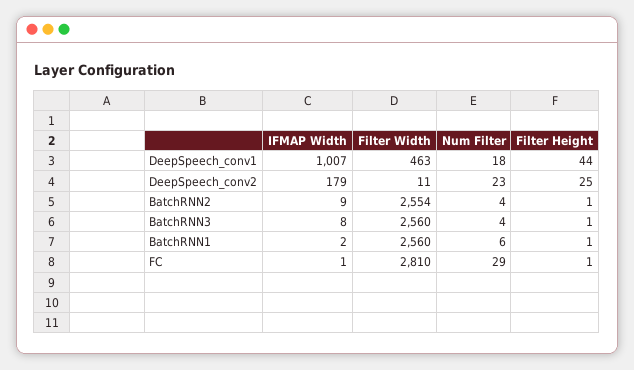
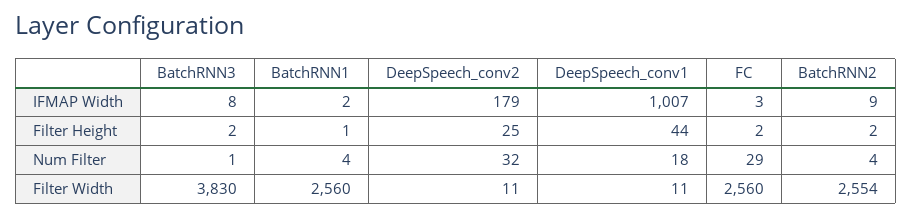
Filter Width, DeepSpeech_conv1: 463 -> 11
Num Filter, DeepSpeech_conv2: 23 -> 32
Filter Height, BatchRNN2: 1 -> 2
Filter Width, BatchRNN3: 2560 -> 3830
Num Filter, BatchRNN3: 4 -> 1
Filter Height, BatchRNN3: 1 -> 2
Num Filter, BatchRNN1: 6 -> 4
IFMAP Width, FC: 1 -> 3
Filter Width, FC: 2810 -> 2560
Filter Height, FC: 1 -> 2

